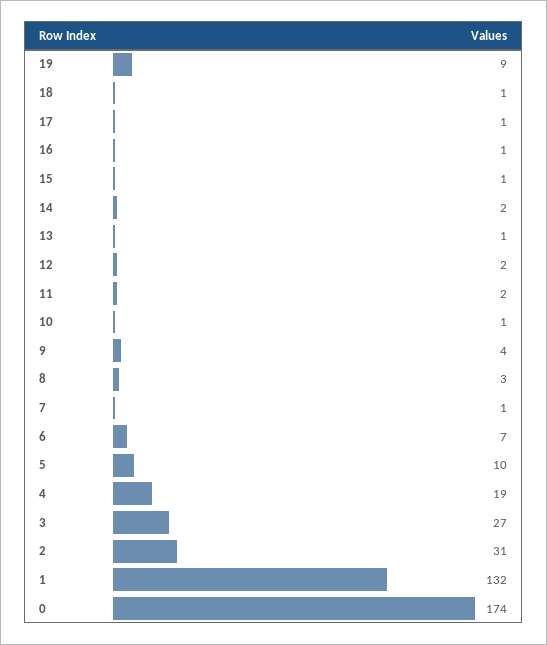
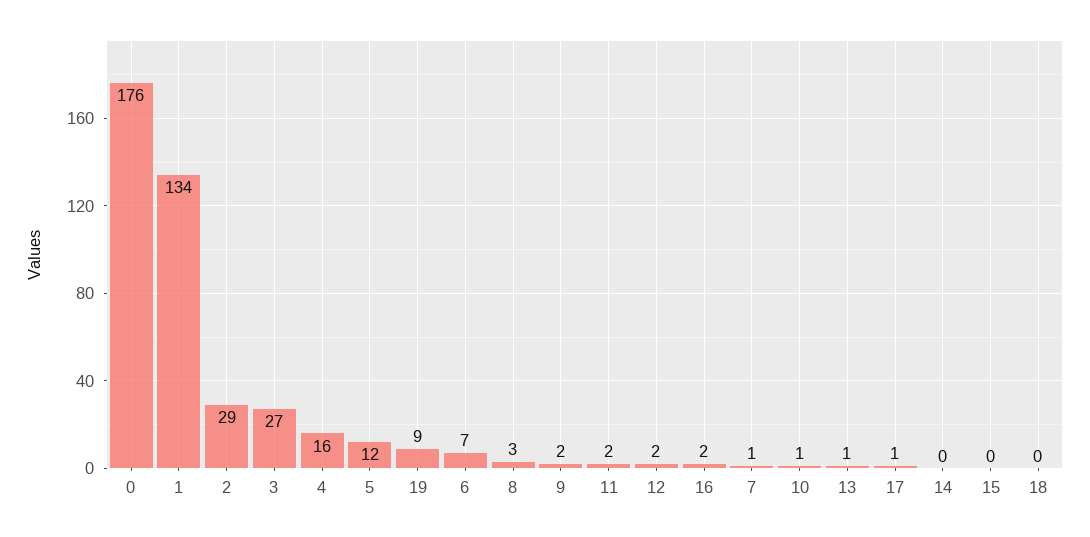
18: 1 -> 0
16: 1 -> 2
15: 1 -> 0
14: 2 -> 0
9: 4 -> 2
5: 10 -> 12
4: 19 -> 16
2: 31 -> 29
1: 132 -> 134
0: 174 -> 176

